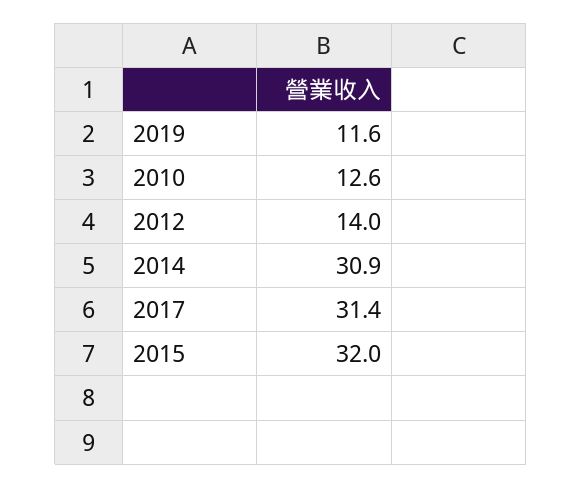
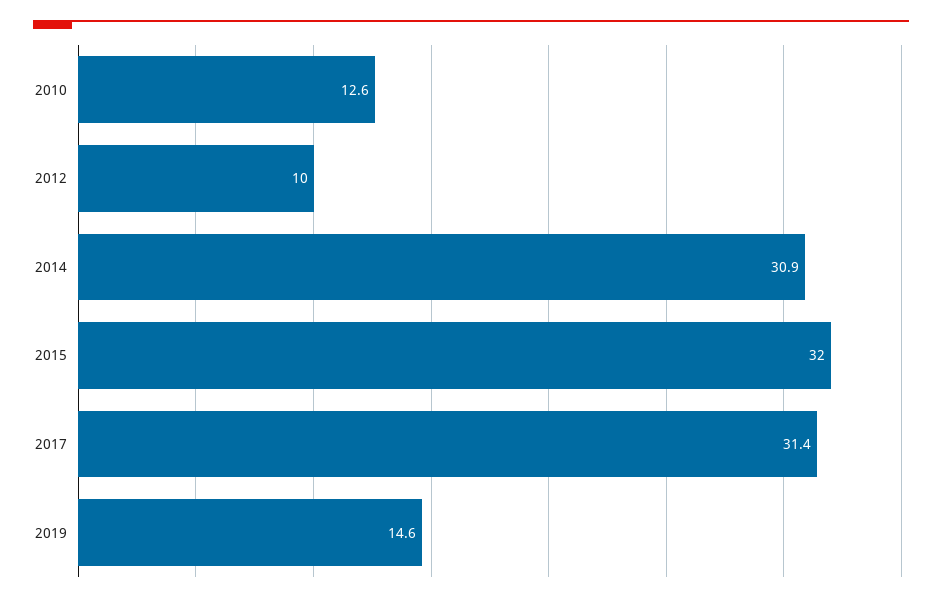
2019: 11.6 -> 14.6
2012: 14 -> 10

